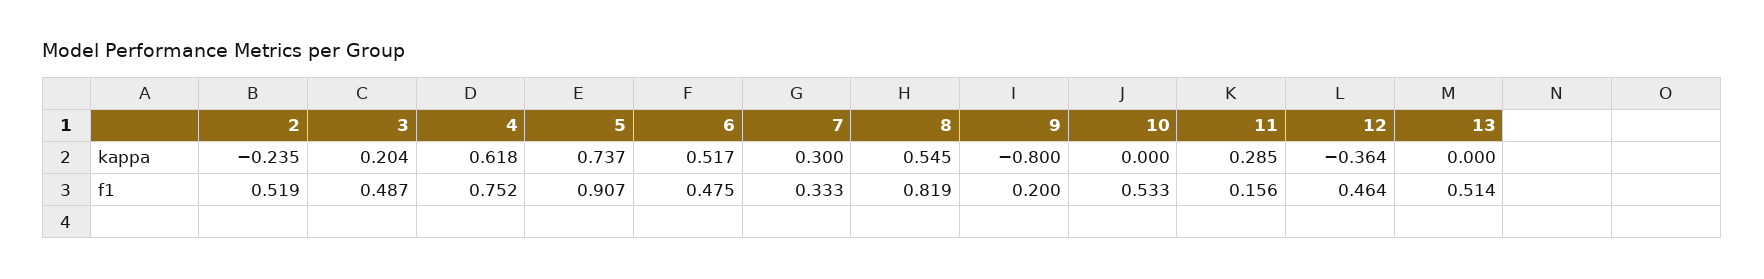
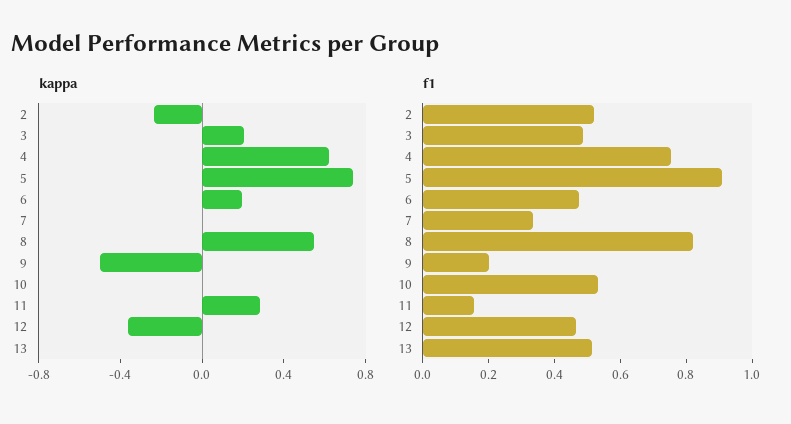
kappa, 6: 0.517 -> 0.2
kappa, 7: 0.3 -> 0
kappa, 9: -0.8 -> -0.5

